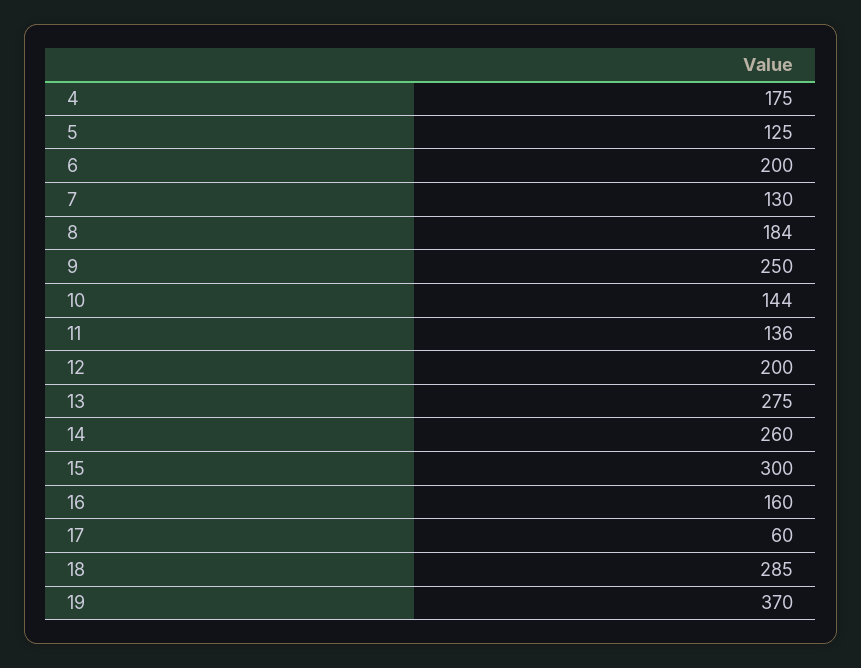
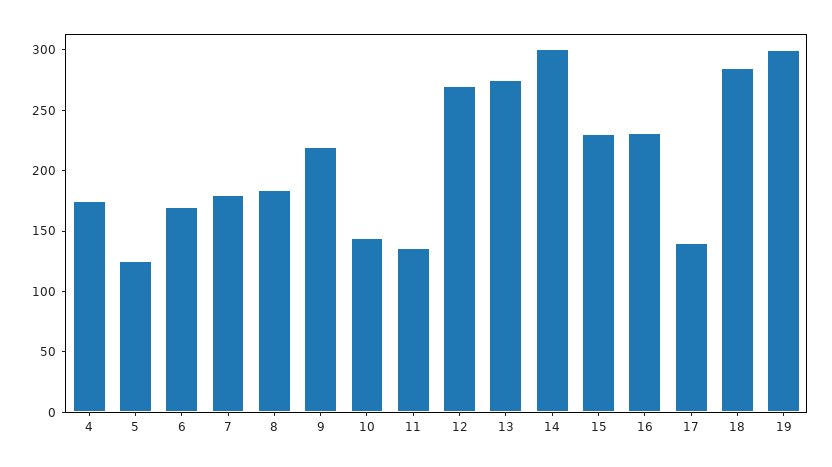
6: 200 -> 170
7: 130 -> 180
9: 250 -> 220
12: 200 -> 270
14: 260 -> 300
15: 300 -> 230
16: 160 -> 230
17: 60 -> 140
19: 370 -> 300

